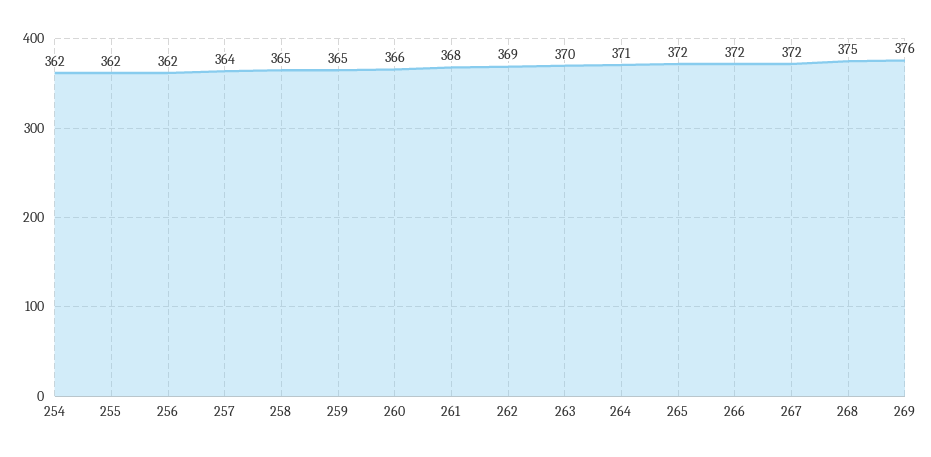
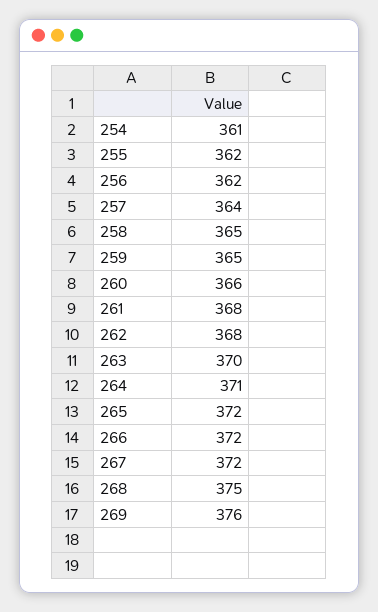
254: 362 -> 361
262: 369 -> 368

